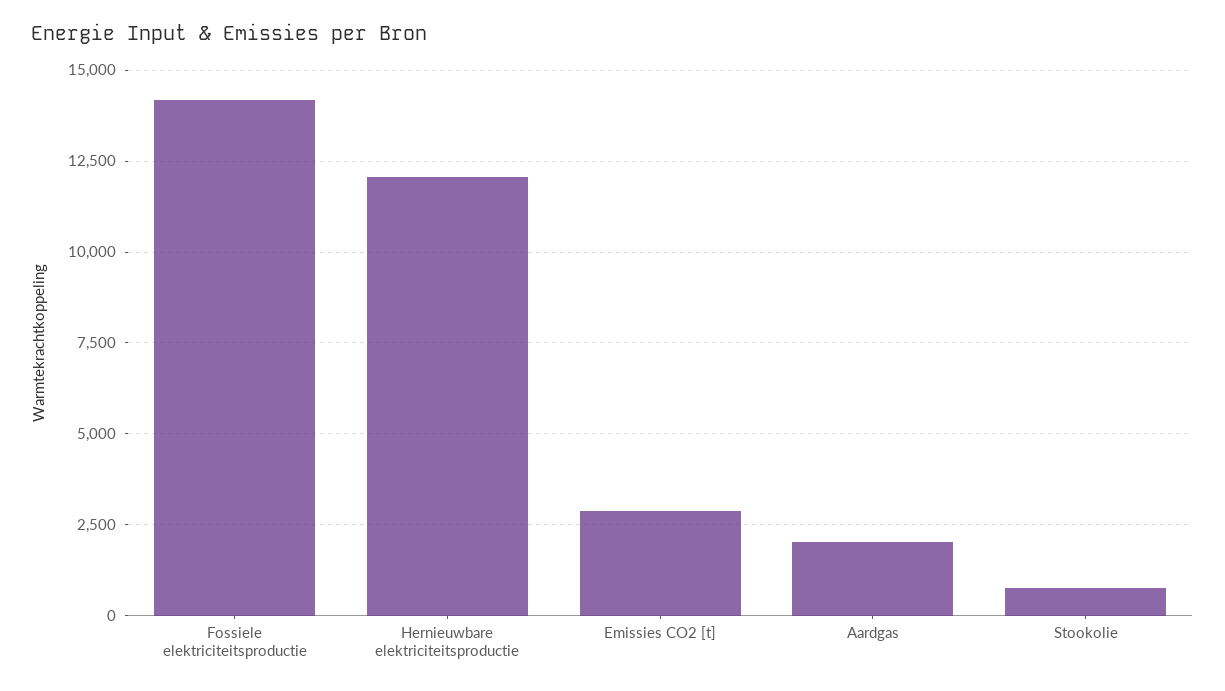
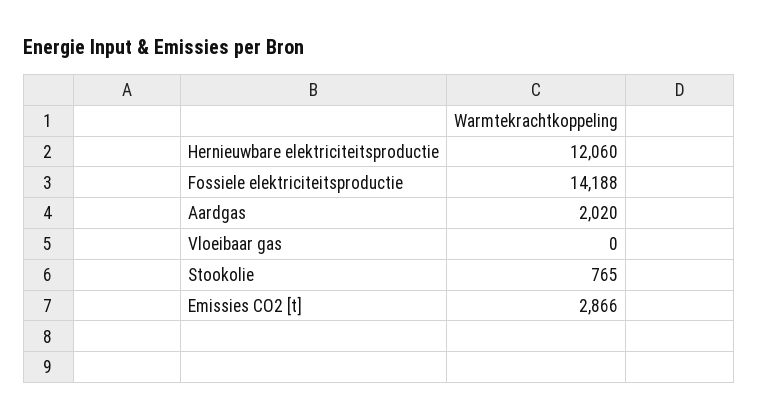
Vloeibaar gas: none -> 0

